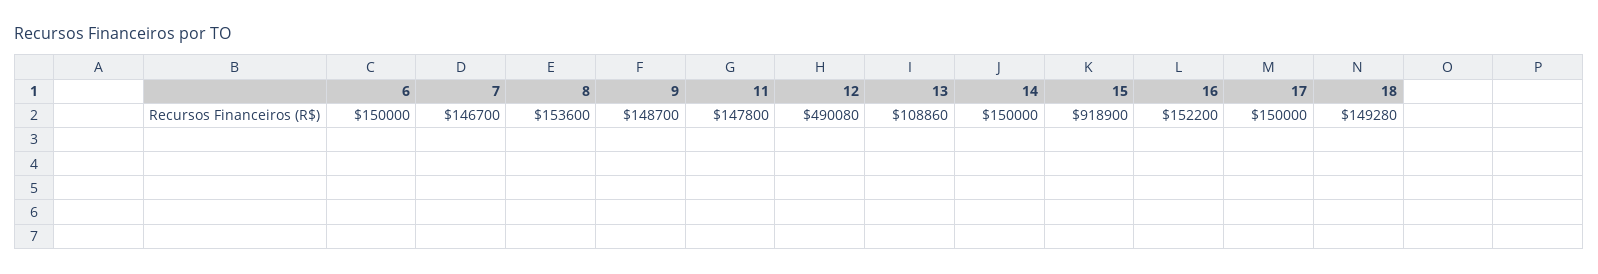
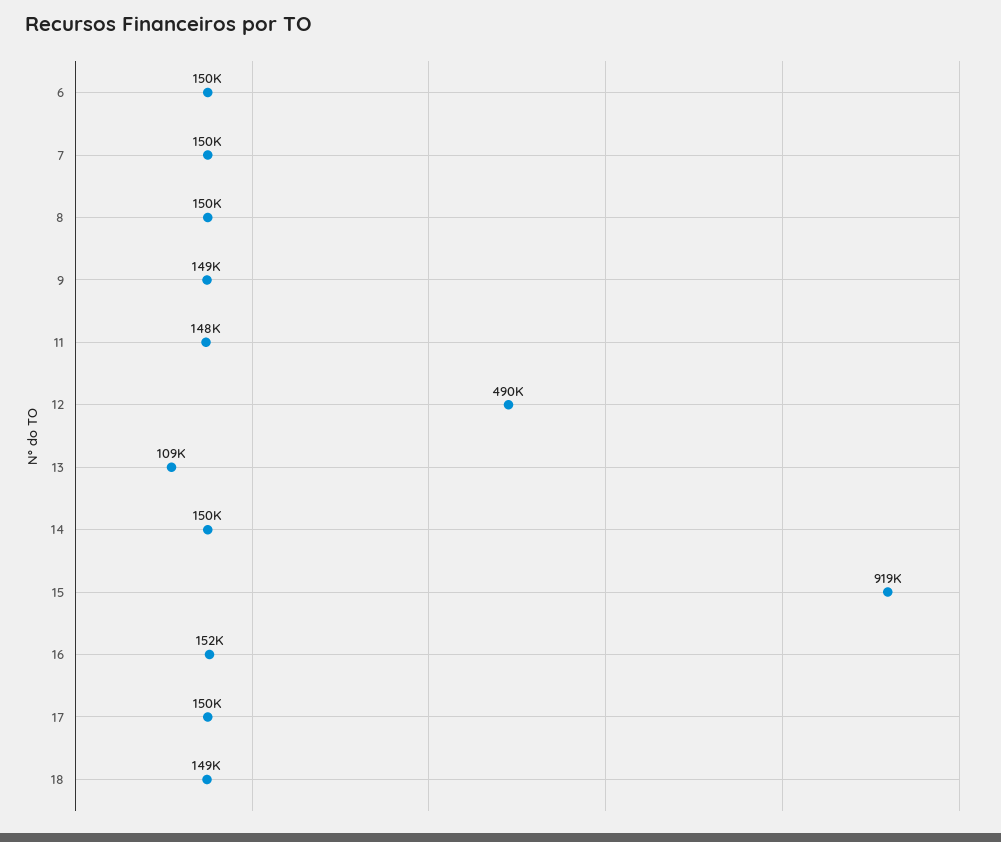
7: 146700 -> 150000
8: 153600 -> 150000

